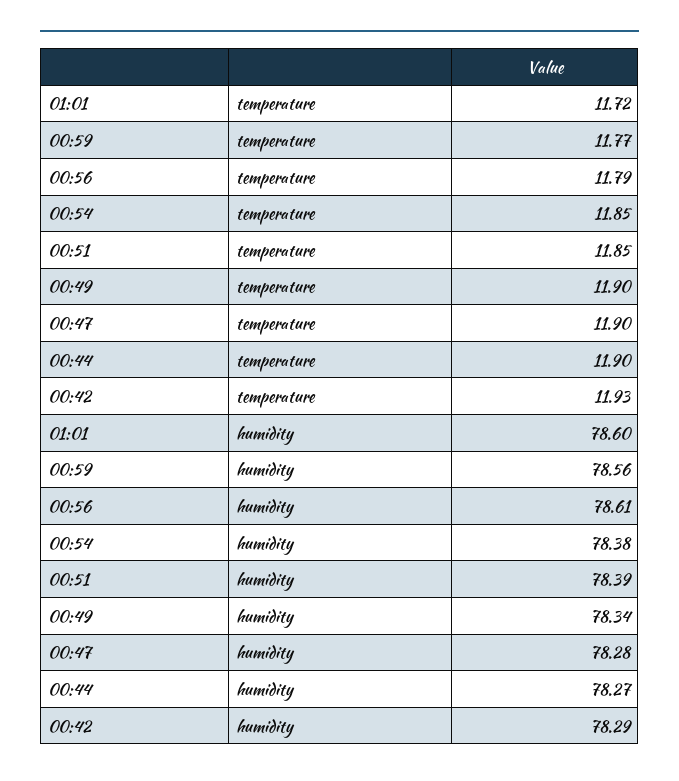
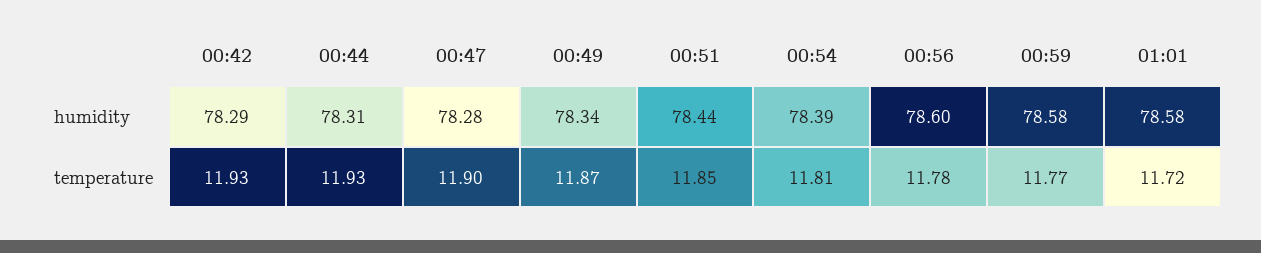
00:56, temperature: 11.79 -> 11.78
00:54, temperature: 11.85 -> 11.81
00:49, temperature: 11.9 -> 11.87
00:44, temperature: 11.9 -> 11.93
01:01, humidity: 78.6 -> 78.58
00:59, humidity: 78.56 -> 78.58
00:56, humidity: 78.61 -> 78.6
00:54, humidity: 78.38 -> 78.39
00:51, humidity: 78.39 -> 78.44
00:44, humidity: 78.27 -> 78.31

